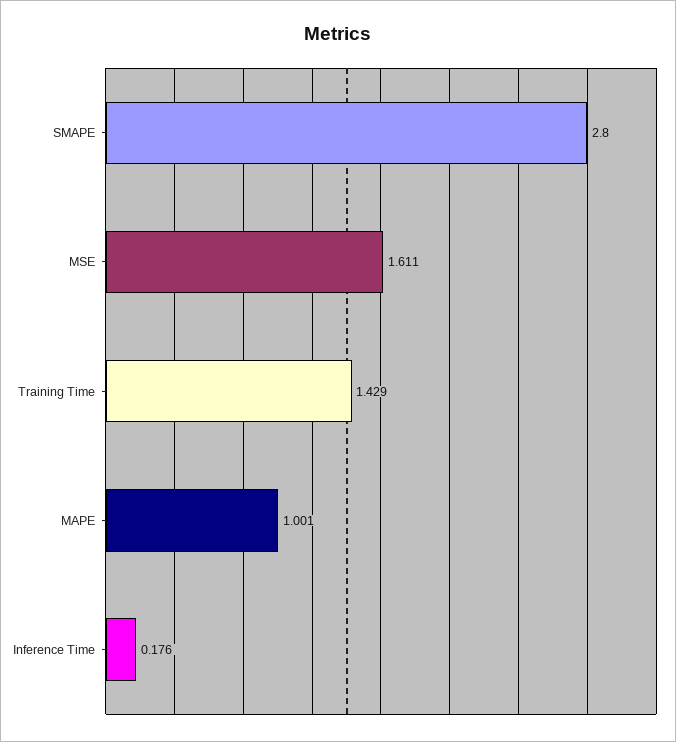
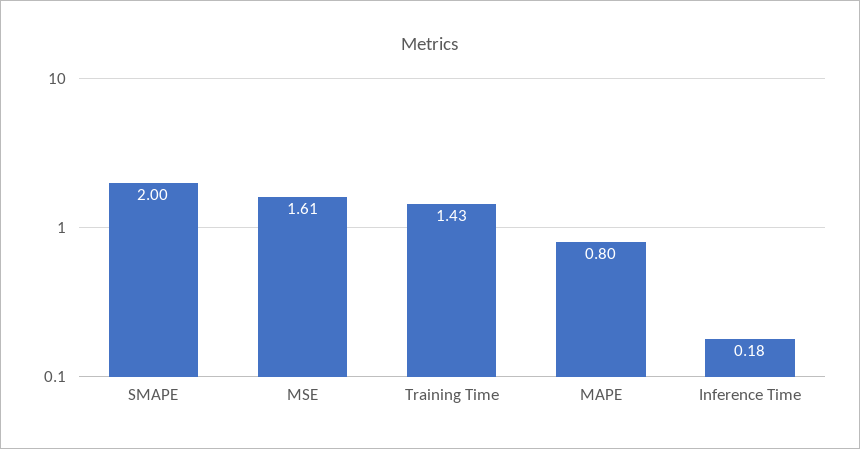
SMAPE: 2.8 -> 2
MAPE: 1.001 -> 0.8

